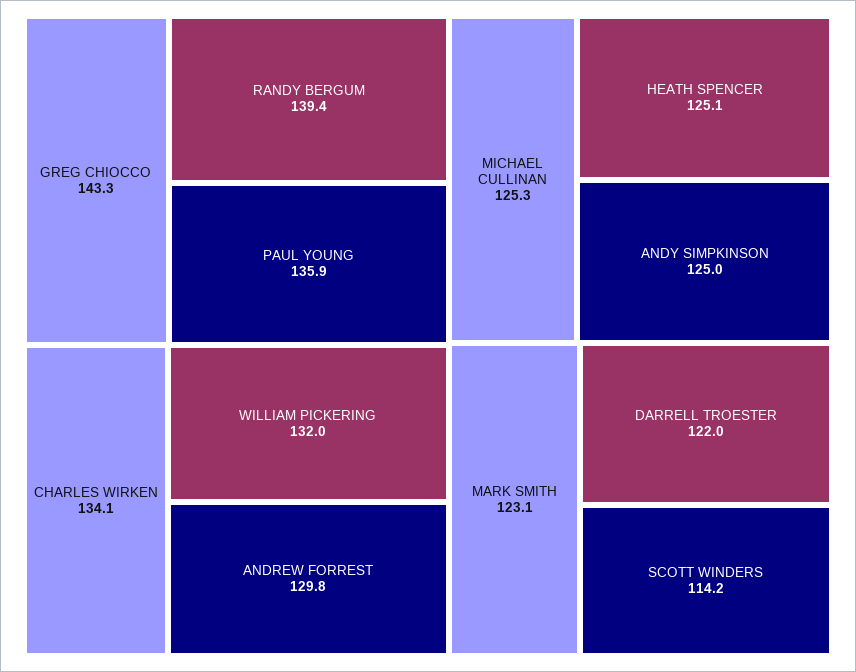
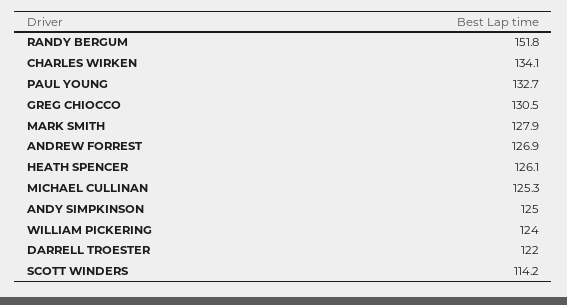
GREG CHIOCCO: 143.3 -> 130.5
RANDY BERGUM: 139.4 -> 151.8
PAUL YOUNG: 135.9 -> 132.7
WILLIAM PICKERING: 132 -> 124
ANDREW FORREST: 129.8 -> 126.9
HEATH SPENCER: 125.1 -> 126.1
MARK SMITH: 123.1 -> 127.9

